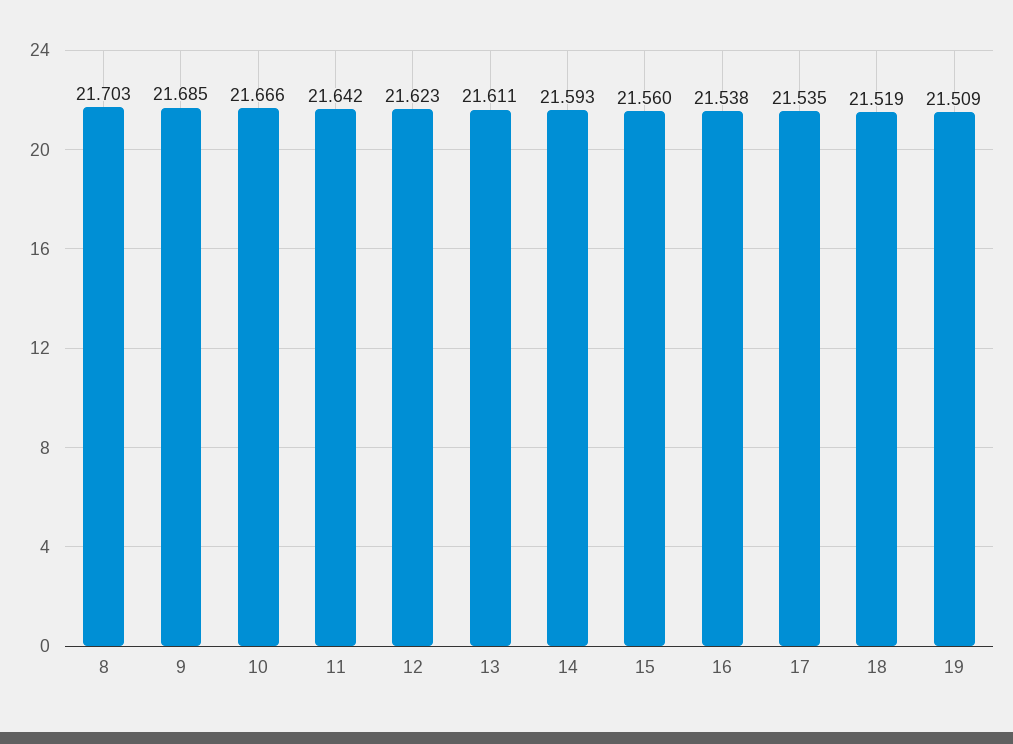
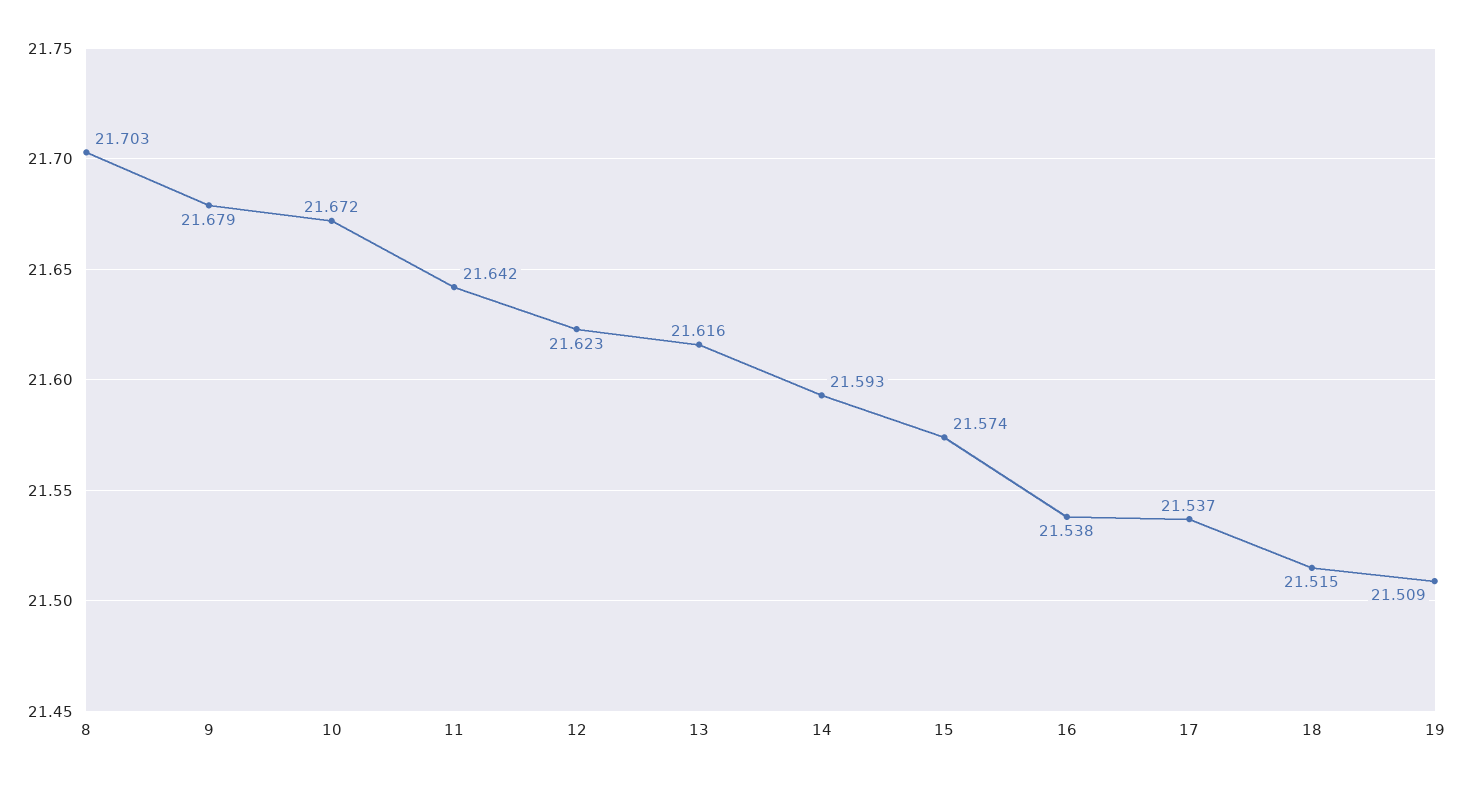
9: 21.685 -> 21.679
10: 21.666 -> 21.672
13: 21.611 -> 21.616
15: 21.56 -> 21.574
17: 21.535 -> 21.537
18: 21.519 -> 21.515

